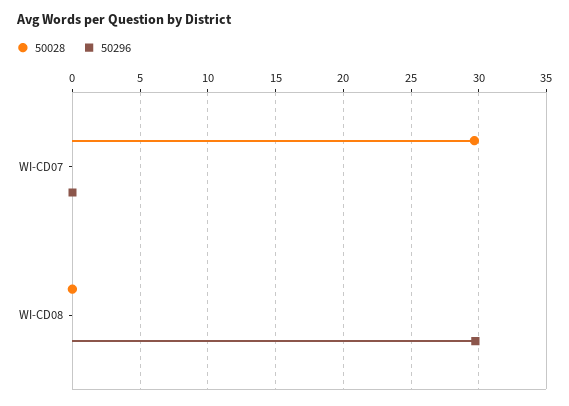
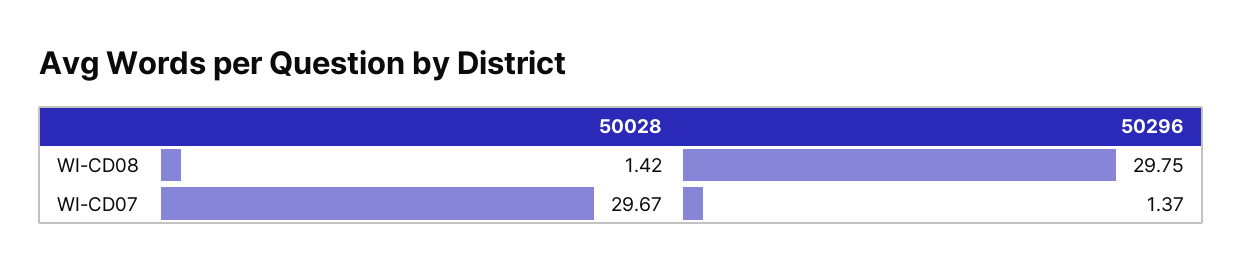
50296, WI-CD07: 0 -> 1.37
50028, WI-CD08: 0 -> 1.42

